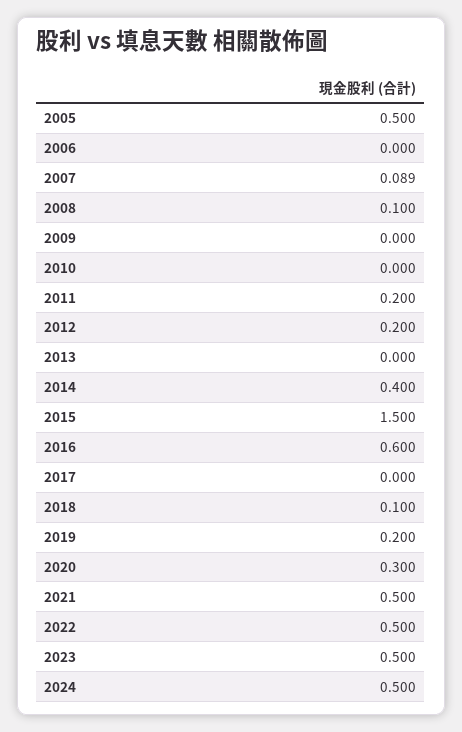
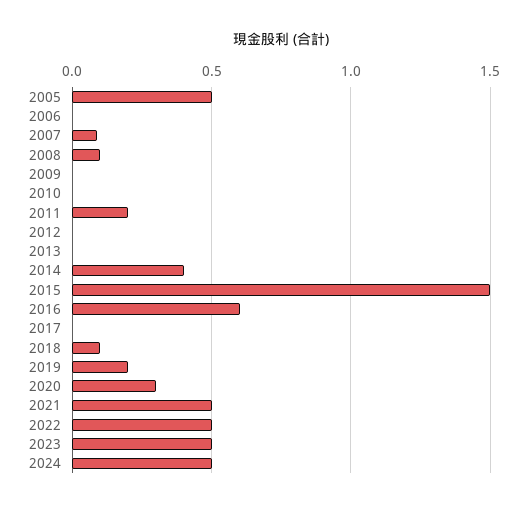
2012: 0.2 -> 0

